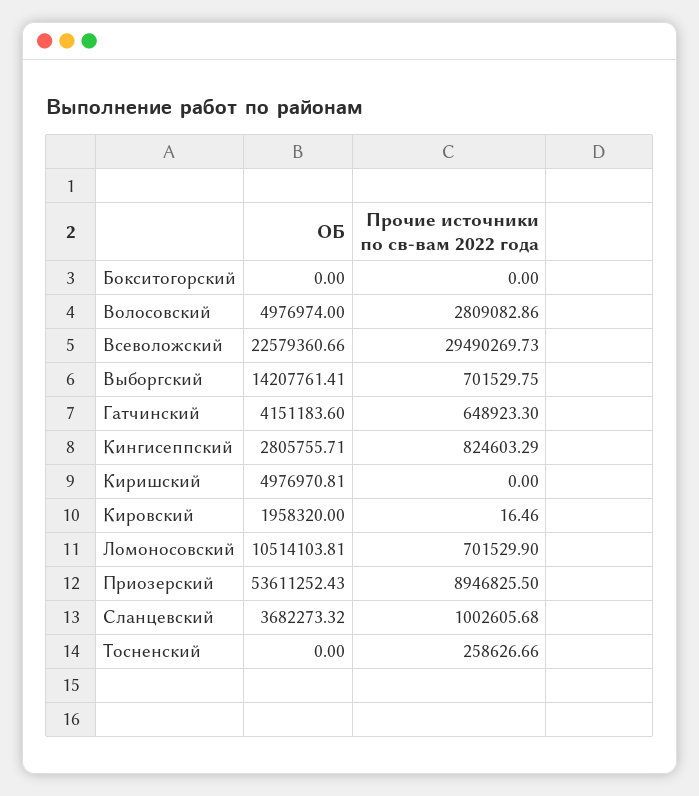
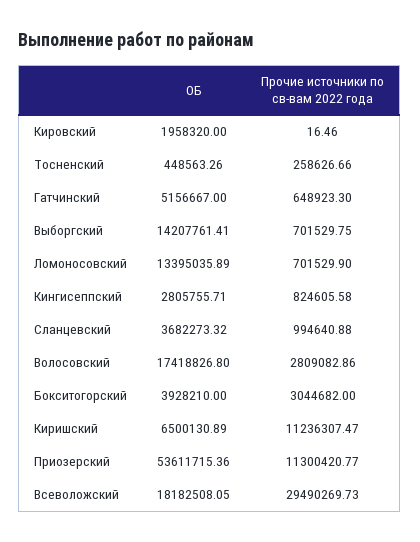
ОБ, Бокситогорский: 0 -> 3928210
Прочие источники по св-вам 2022 года, Бокситогорский: 0 -> 3044682
ОБ, Волосовский: 4976974 -> 17418826.8
ОБ, Всеволожский: 22579360.66 -> 18182508.05
ОБ, Гатчинский: 4151183.6 -> 5156667
Прочие источники по св-вам 2022 года, Кингисеппский: 824603.29 -> 824605.58
ОБ, Киришский: 4976970.81 -> 6500130.89
Прочие источники по св-вам 2022 года, Киришский: 0 -> 11236307.47
ОБ, Ломоносовский: 10514103.81 -> 13395035.89
ОБ, Приозерский: 53611252.43 -> 53611715.36
Прочие источники по св-вам 2022 года, Приозерский: 8946825.5 -> 11300420.77
Прочие источники по св-вам 2022 года, Сланцевский: 1002605.68 -> 994640.88
ОБ, Тосненский: 0 -> 448563.26

